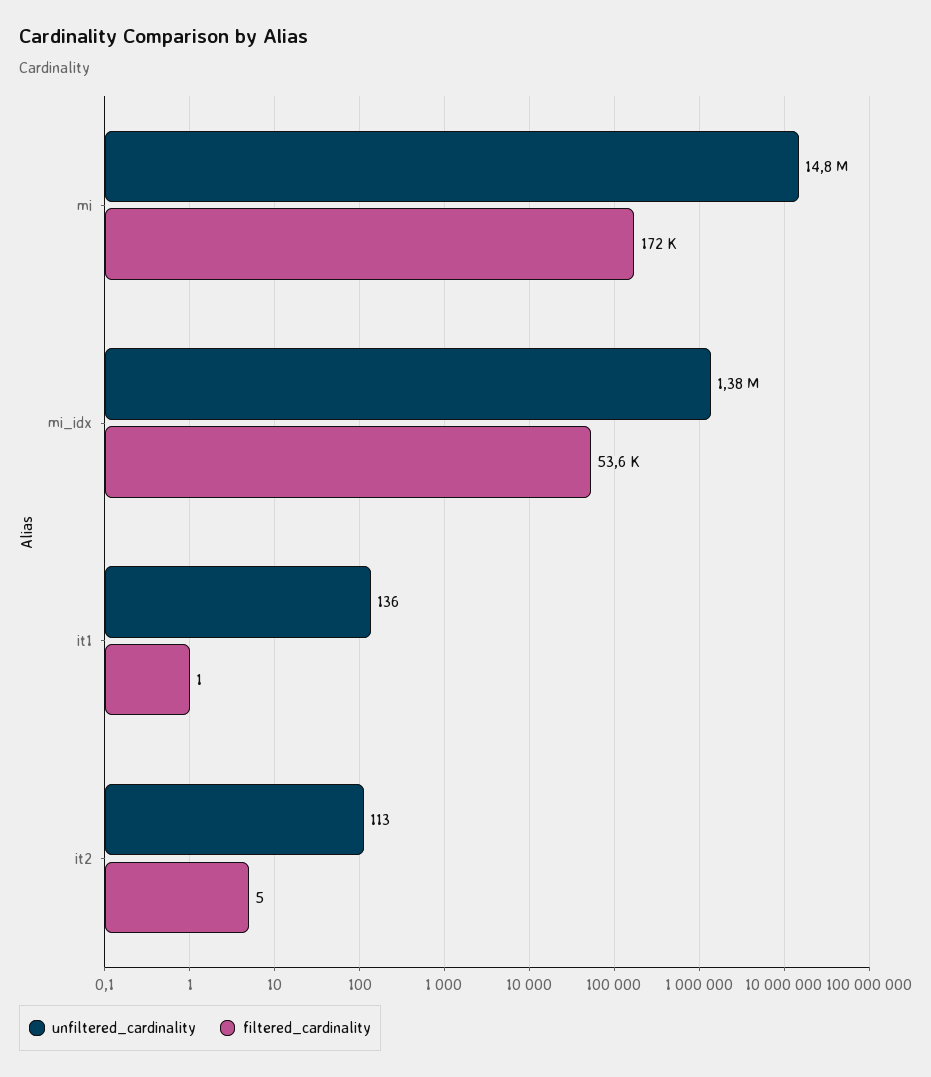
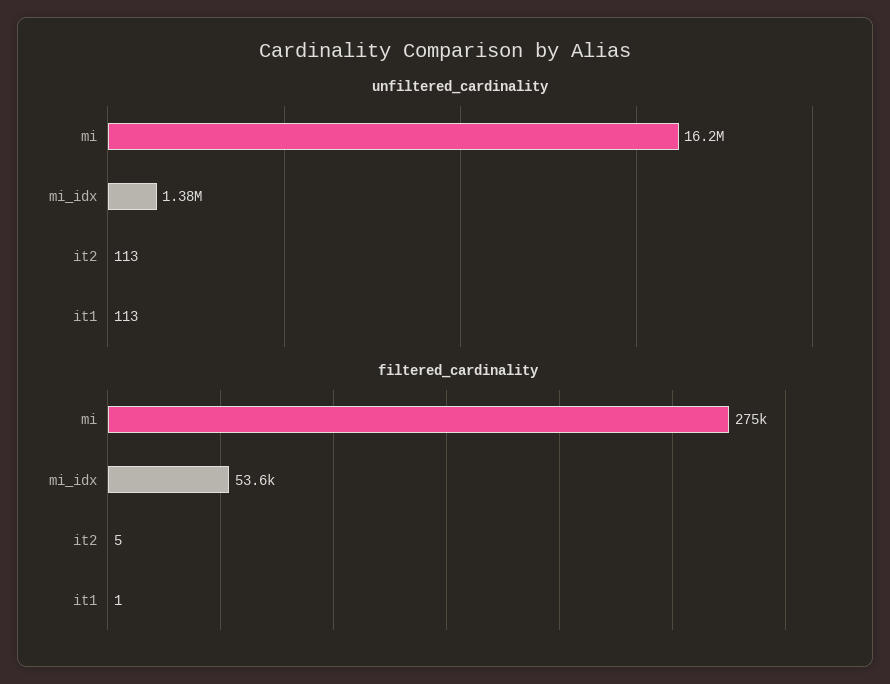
unfiltered_cardinality, mi: 14800000 -> 16200000
filtered_cardinality, mi: 172000 -> 275000
unfiltered_cardinality, it1: 136 -> 113

